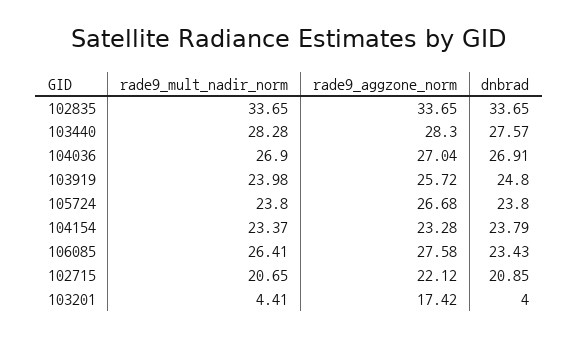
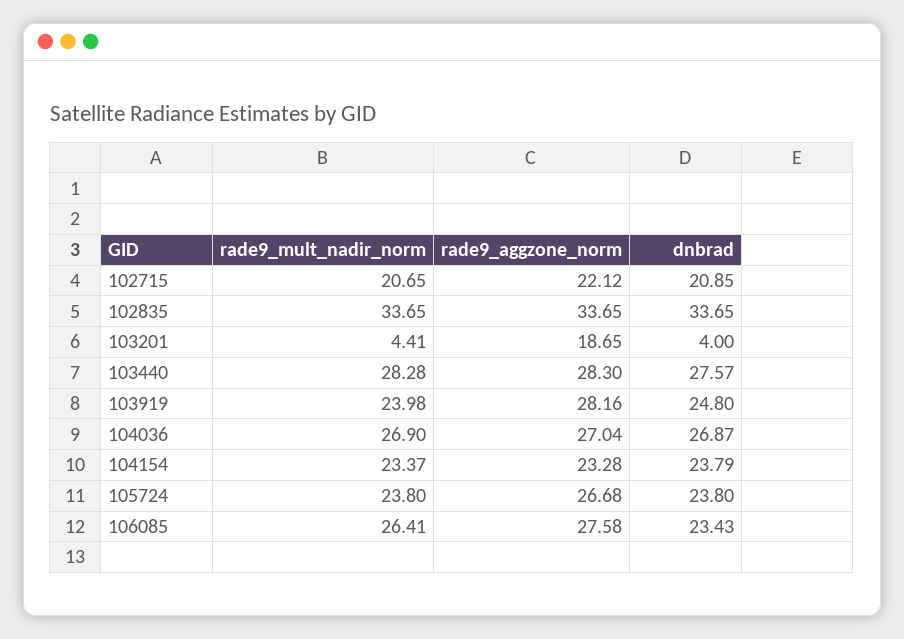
dnbrad, 104036: 26.91 -> 26.87
rade9_aggzone_norm, 103919: 25.72 -> 28.16
rade9_aggzone_norm, 103201: 17.42 -> 18.65

